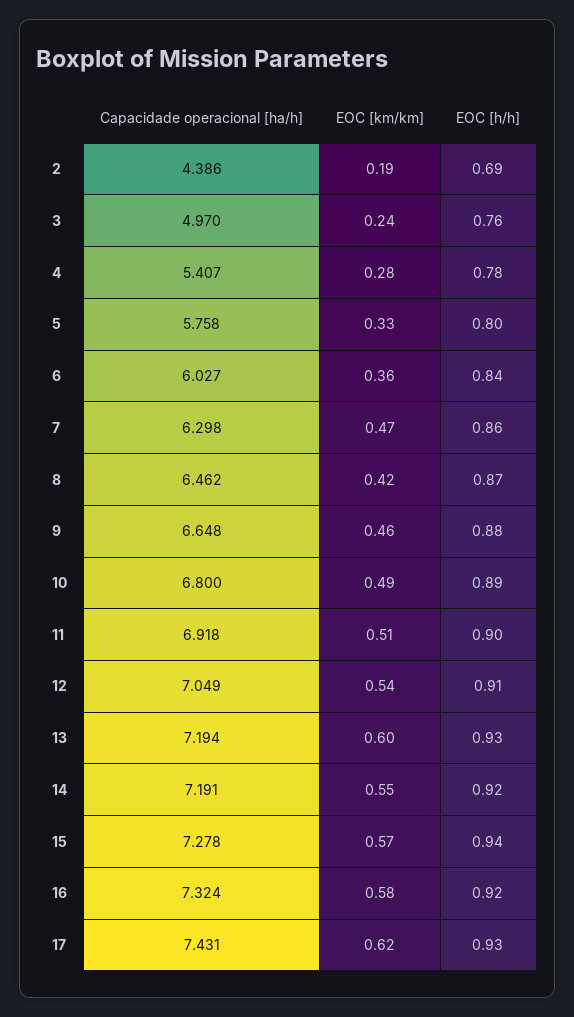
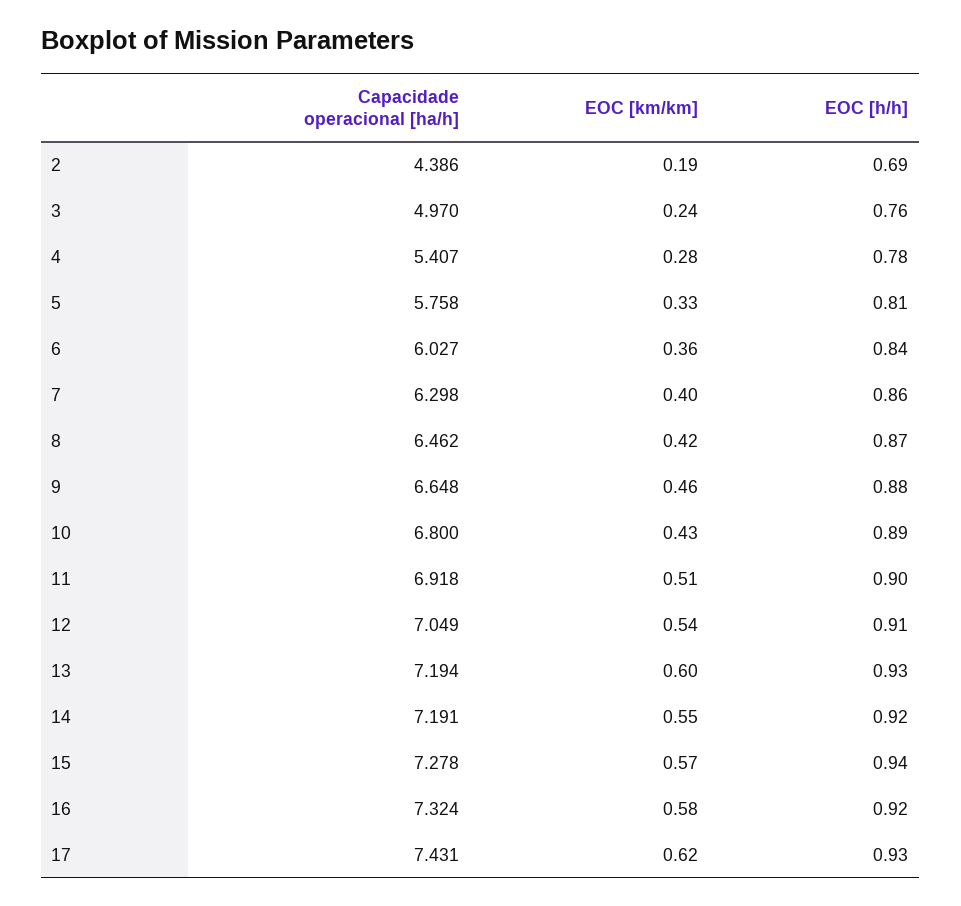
EOC [h/h], 5: 0.8 -> 0.81
EOC [km/km], 7: 0.47 -> 0.4
EOC [km/km], 10: 0.49 -> 0.43

